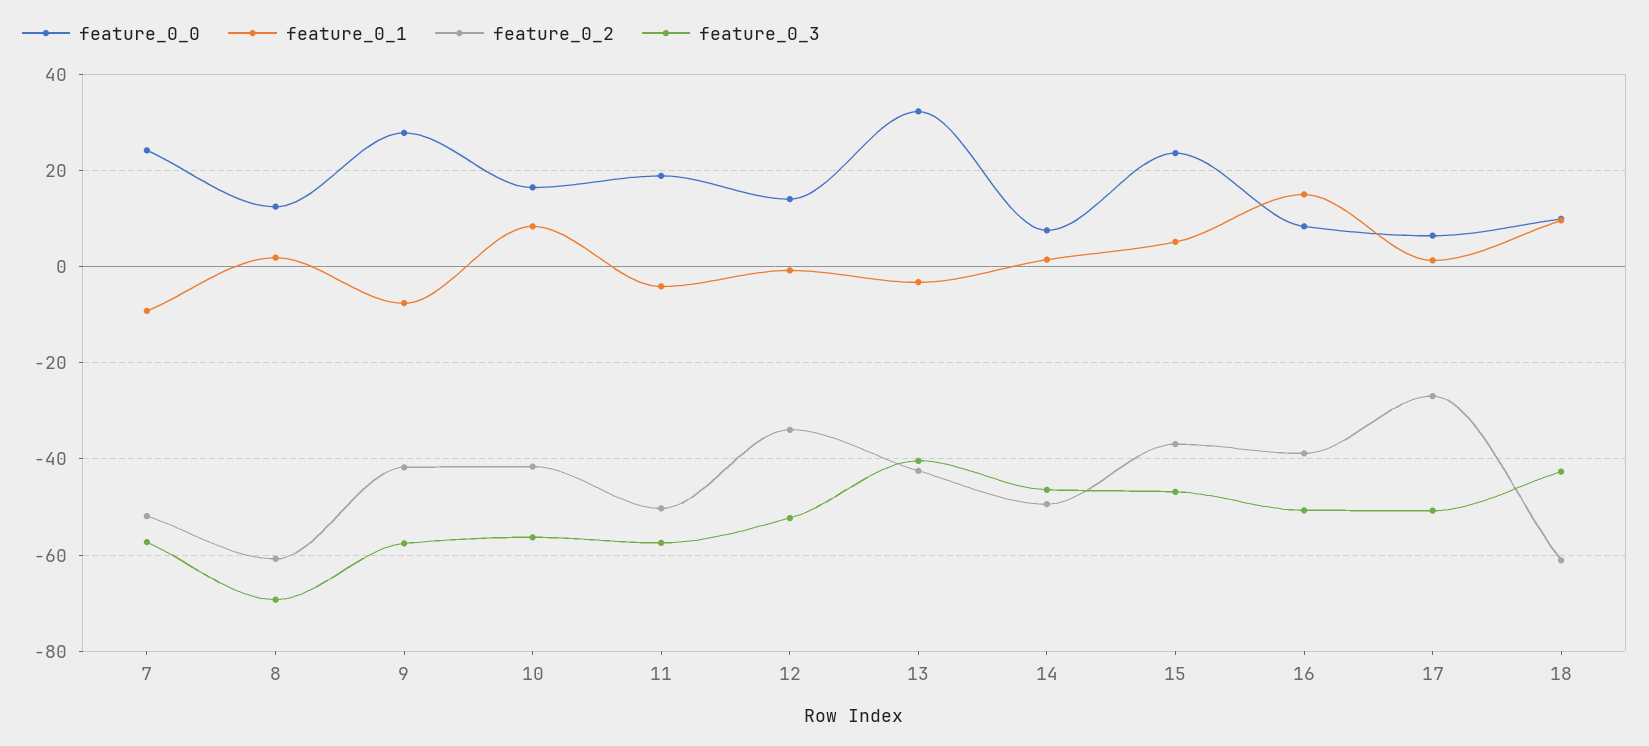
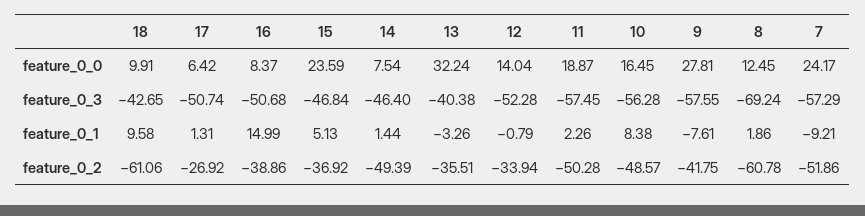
feature_0_2, 10: -42 -> -48.57
feature_0_1, 11: -4 -> 2.26
feature_0_2, 13: -42 -> -35.51

